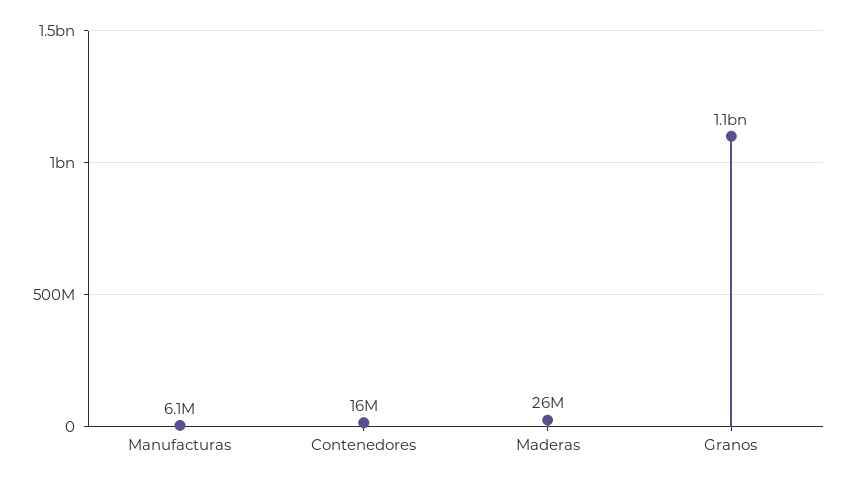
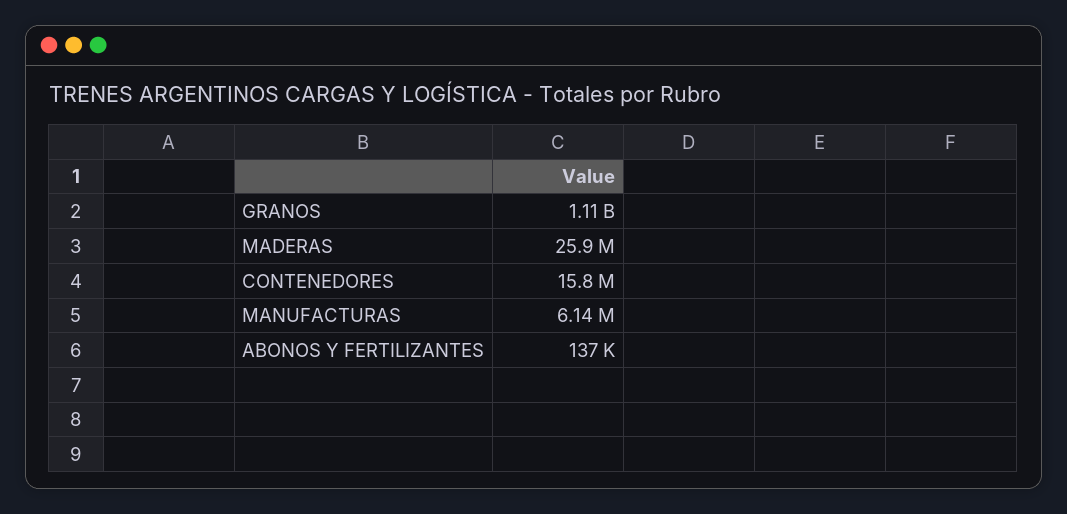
ABONOS Y FERTILIZANTES: none -> 137000

